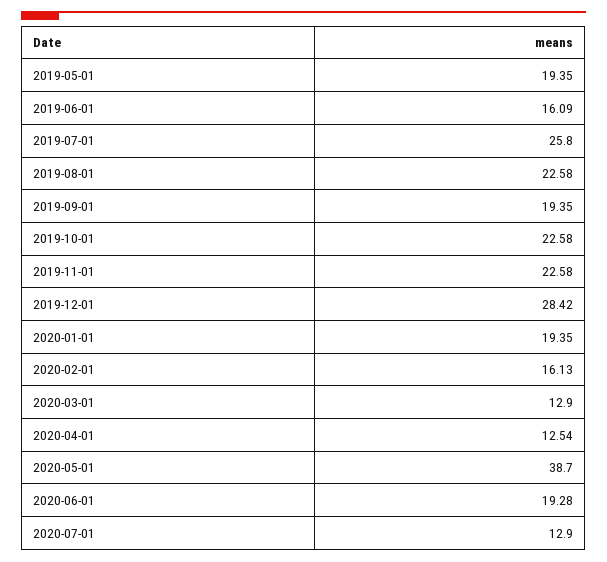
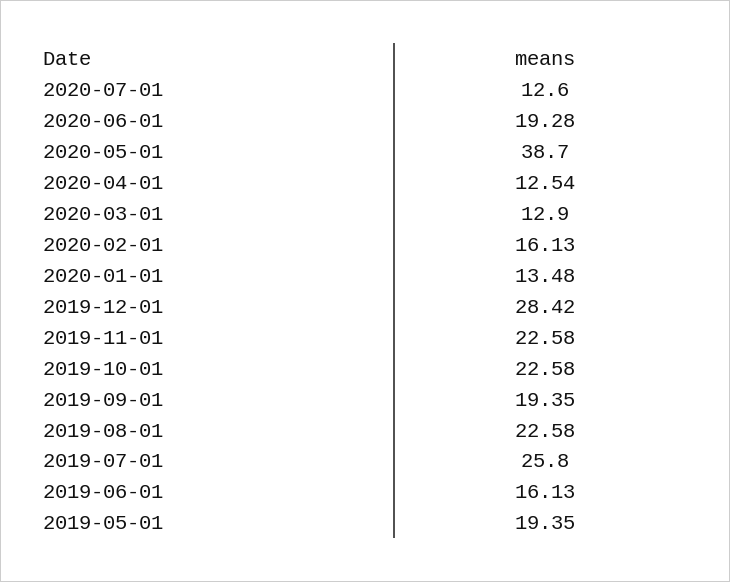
2019-06-01: 16.09 -> 16.13
2020-01-01: 19.35 -> 13.48
2020-07-01: 12.9 -> 12.6

